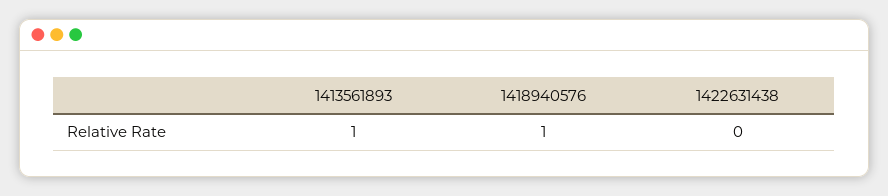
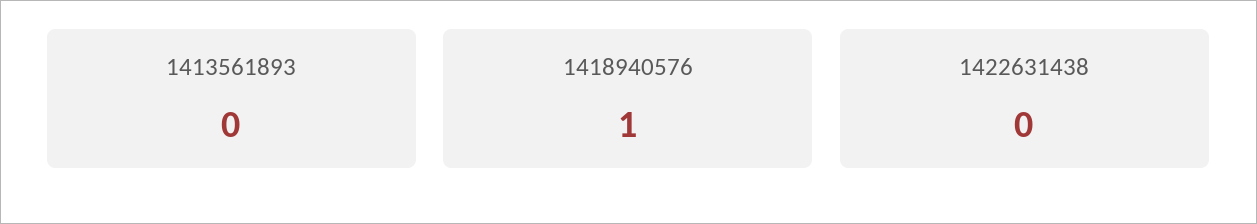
1413561893: 1 -> 0

